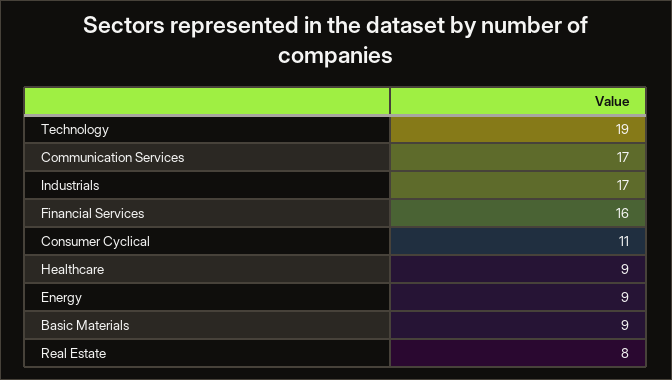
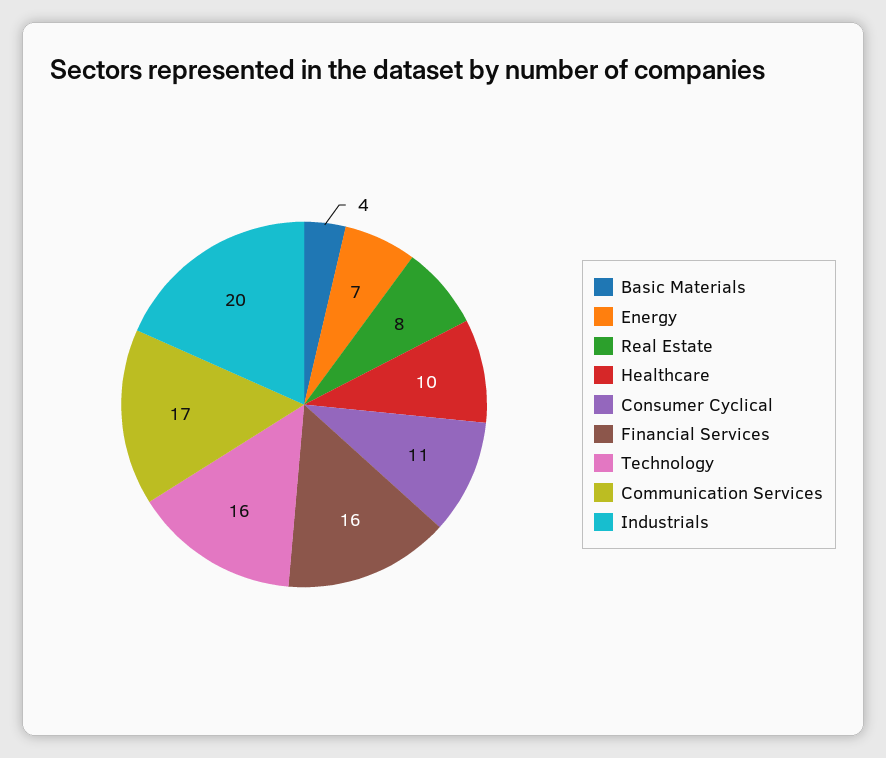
Technology: 19 -> 16
Industrials: 17 -> 20
Healthcare: 9 -> 10
Energy: 9 -> 7
Basic Materials: 9 -> 4

